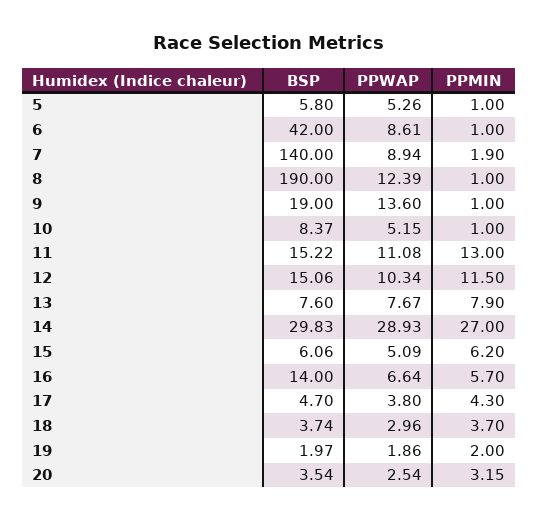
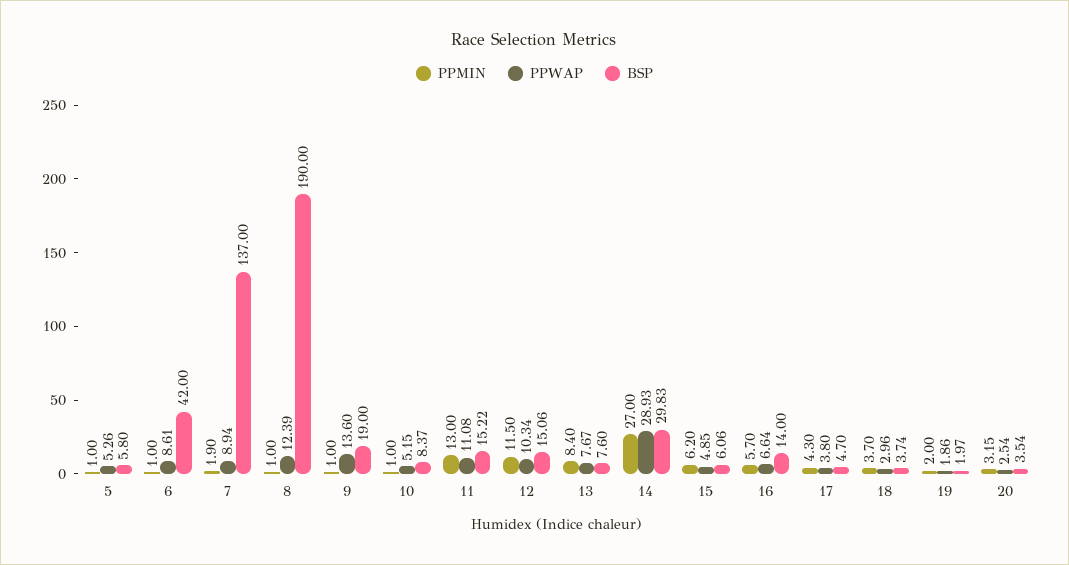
BSP, 7: 140 -> 137
PPMIN, 13: 7.9 -> 8.4
PPWAP, 15: 5.09 -> 4.85

